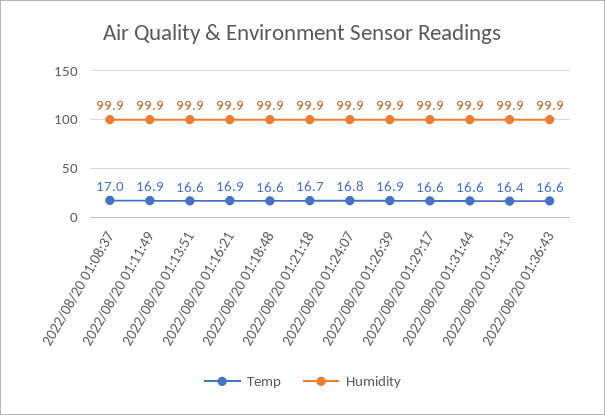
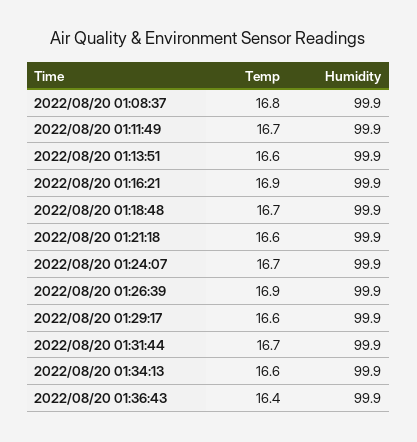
Temp, 2022/08/20 01:08:37: 17 -> 16.8
Temp, 2022/08/20 01:11:49: 16.9 -> 16.7
Temp, 2022/08/20 01:18:48: 16.6 -> 16.7
Temp, 2022/08/20 01:21:18: 16.7 -> 16.6
Temp, 2022/08/20 01:24:07: 16.8 -> 16.7
Temp, 2022/08/20 01:31:44: 16.6 -> 16.7
Temp, 2022/08/20 01:34:13: 16.4 -> 16.6
Temp, 2022/08/20 01:36:43: 16.6 -> 16.4

